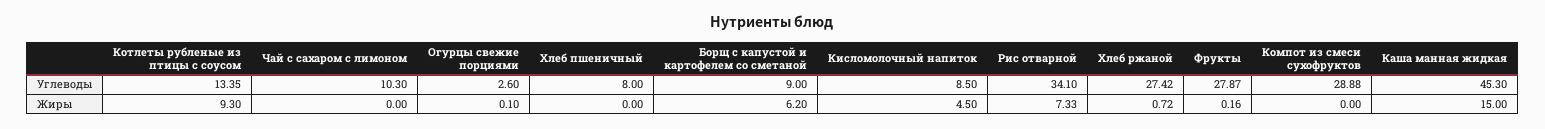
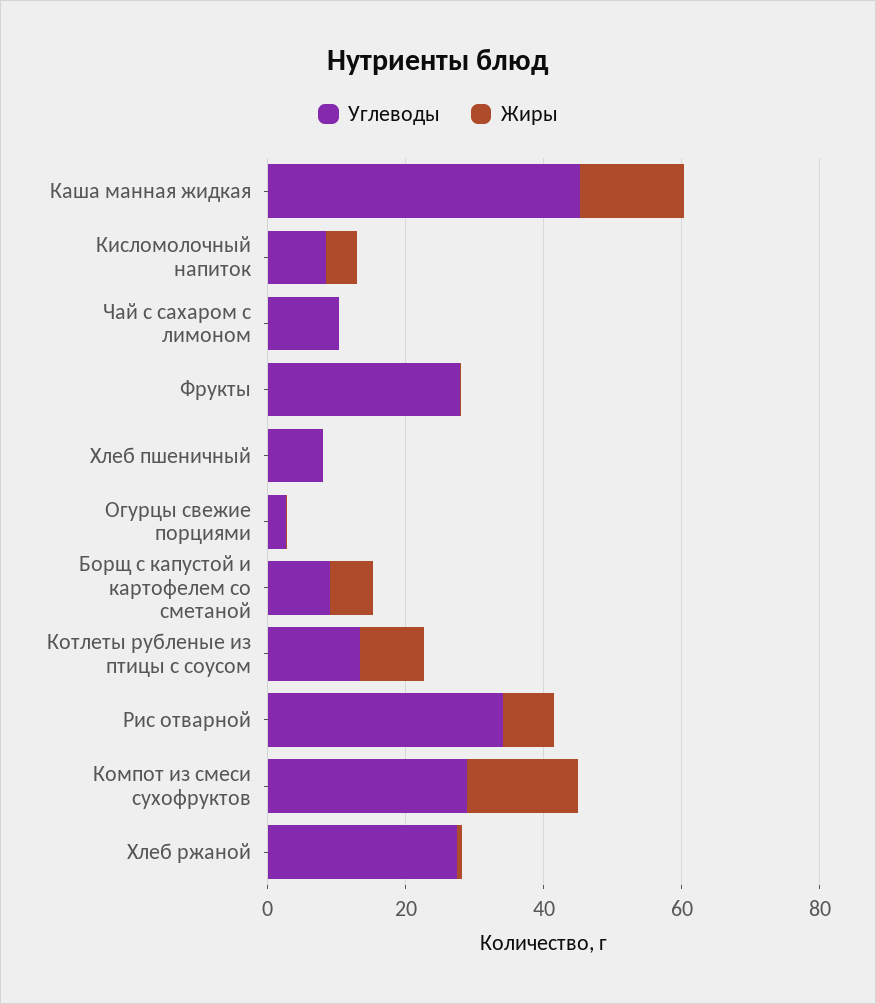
Жиры, Компот из смеси сухофруктов: 0 -> 15

